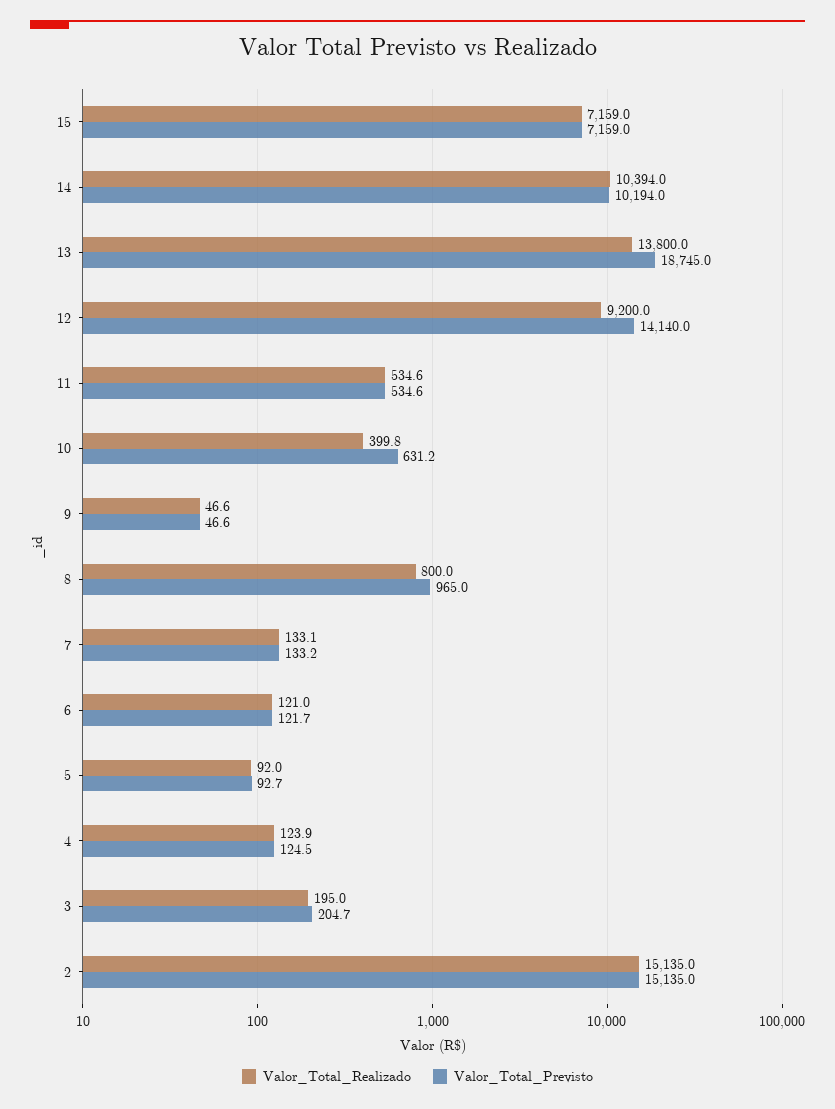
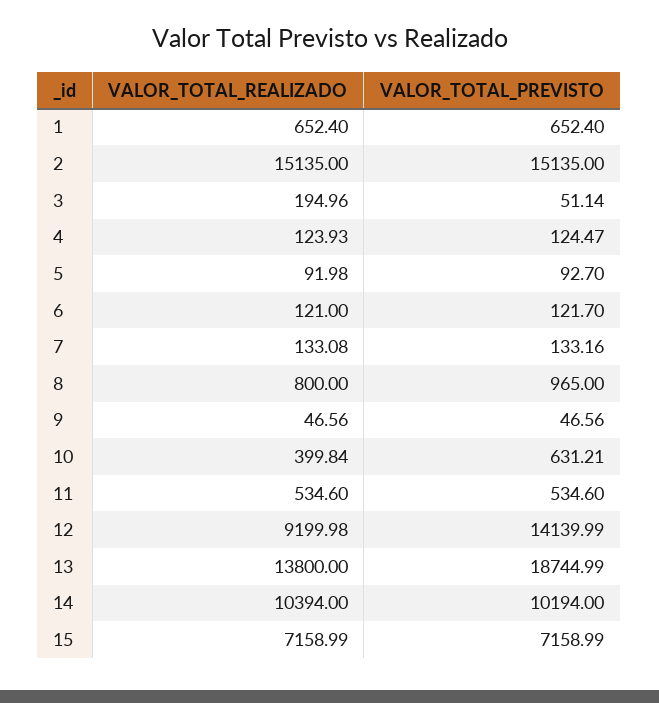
Valor_Total_Previsto, 3: 204.7 -> 51.14
Valor_Total_Realizado, 1: none -> 652.4
Valor_Total_Previsto, 1: none -> 652.4

